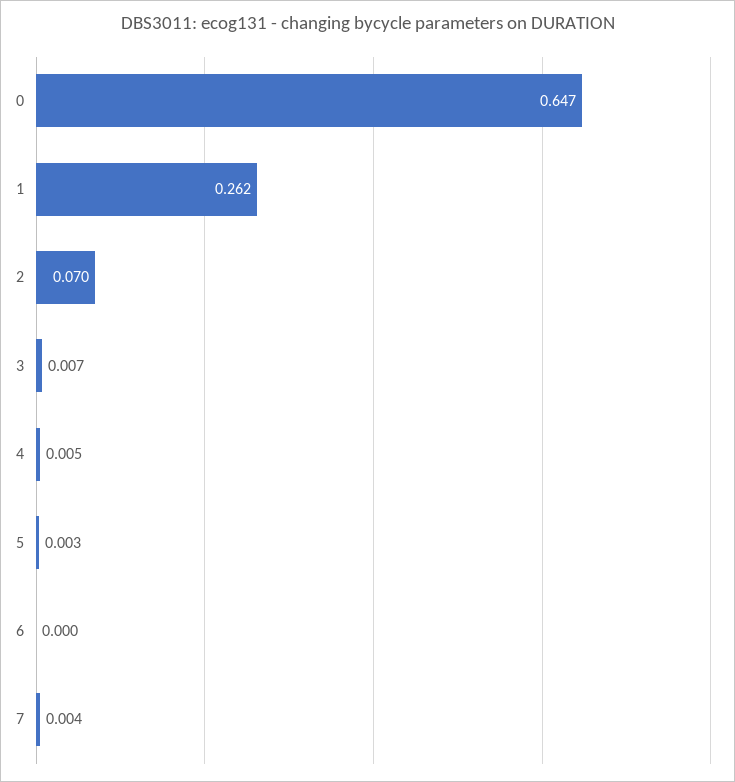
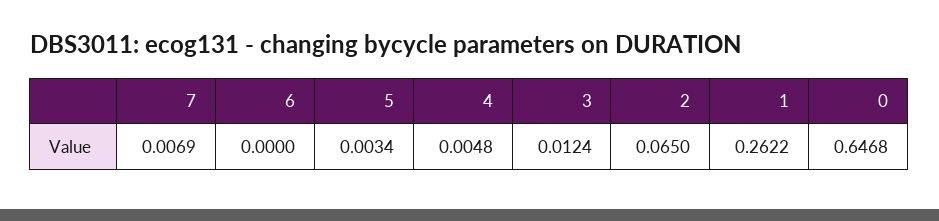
2: 0.07 -> 0.065
3: 0.007 -> 0.0124
7: 0.004 -> 0.0069

